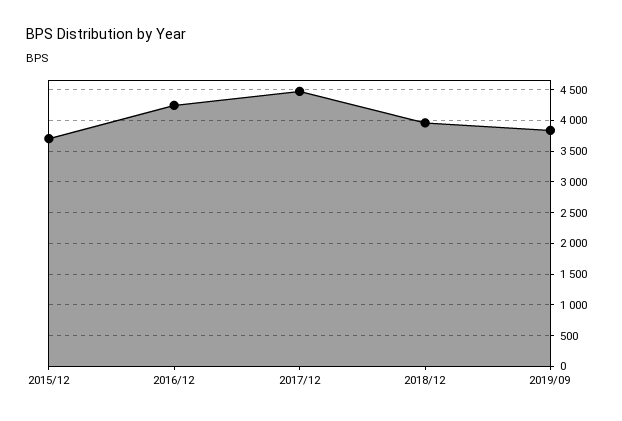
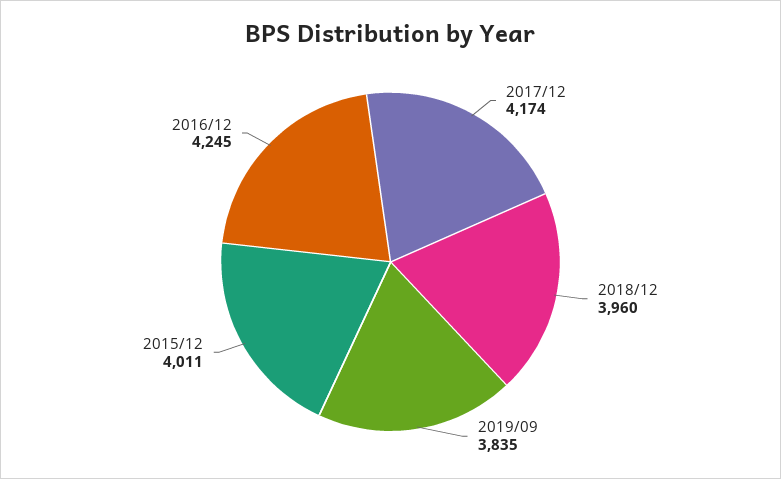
2015/12: 3700 -> 4011
2017/12: 4500 -> 4174

